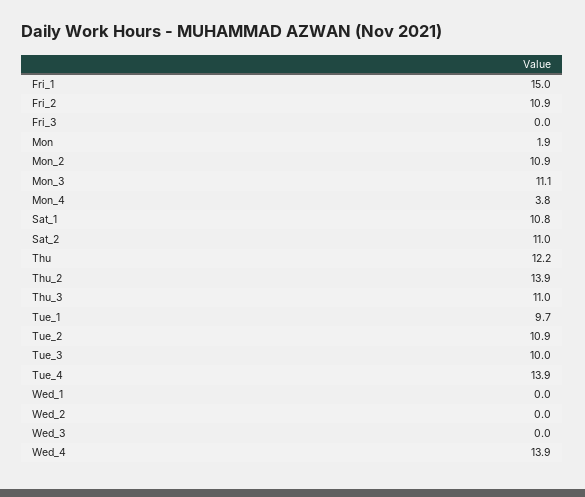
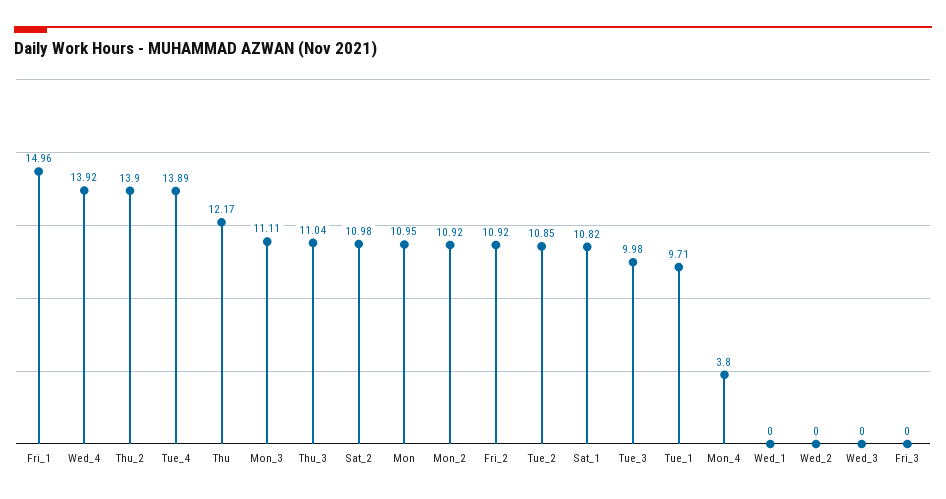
Mon: 1.9 -> 10.95

